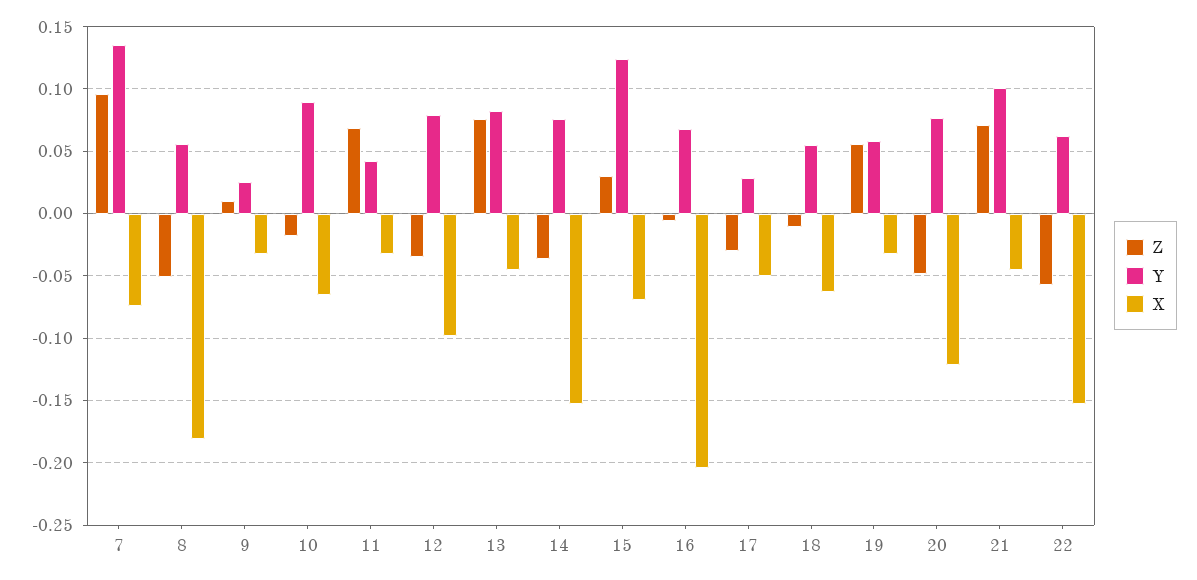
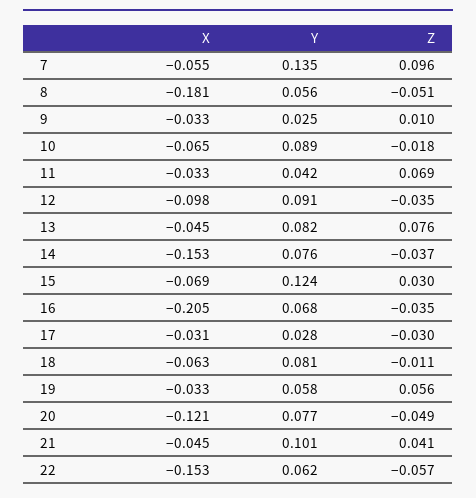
X, 7: -0.075 -> -0.055
Y, 12: 0.08 -> 0.091
Z, 16: -0.005 -> -0.035
X, 17: -0.05 -> -0.031
Y, 18: 0.055 -> 0.081
Z, 21: 0.07 -> 0.041

